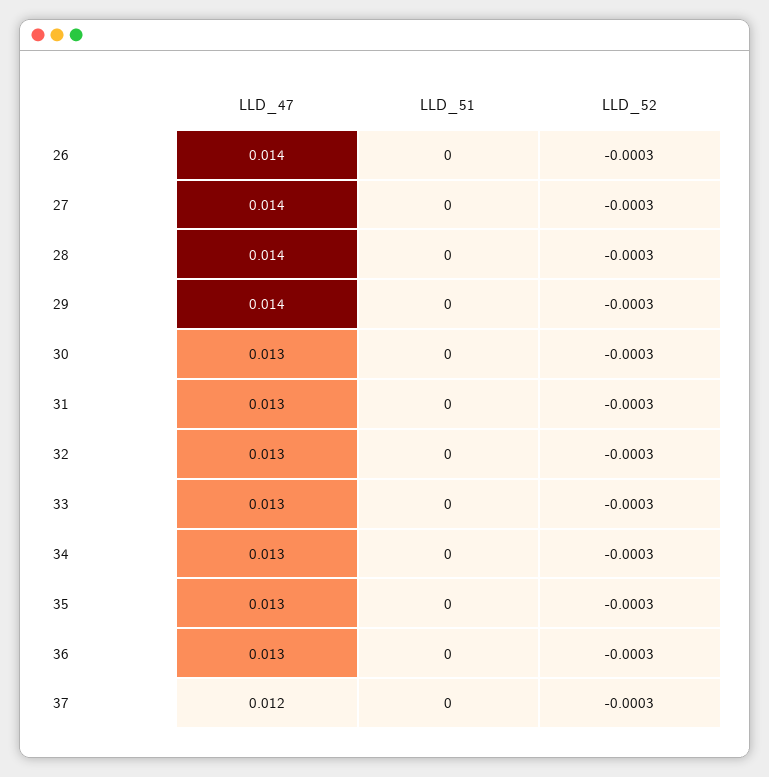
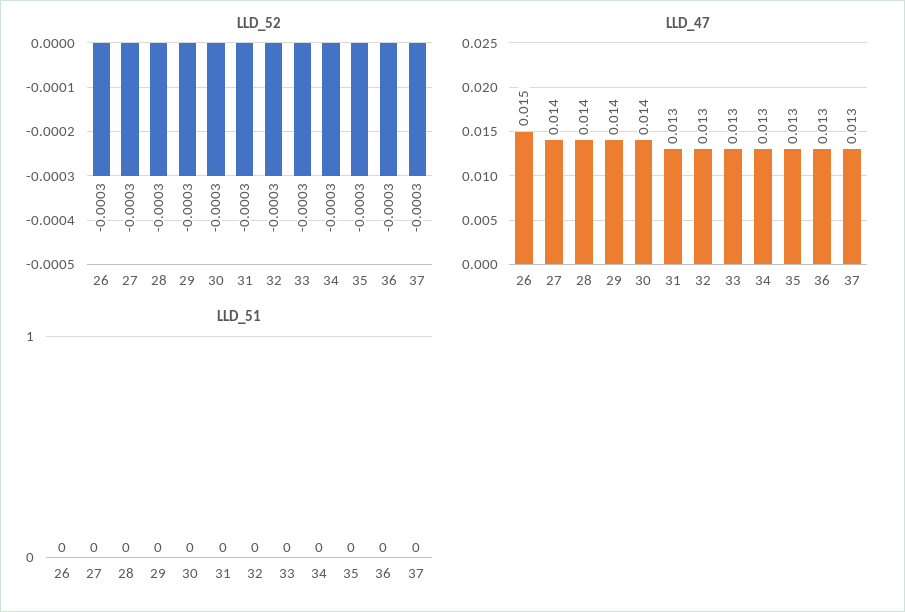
LLD_47, 26: 0.014 -> 0.015
LLD_47, 30: 0.013 -> 0.014
LLD_47, 37: 0.012 -> 0.013

